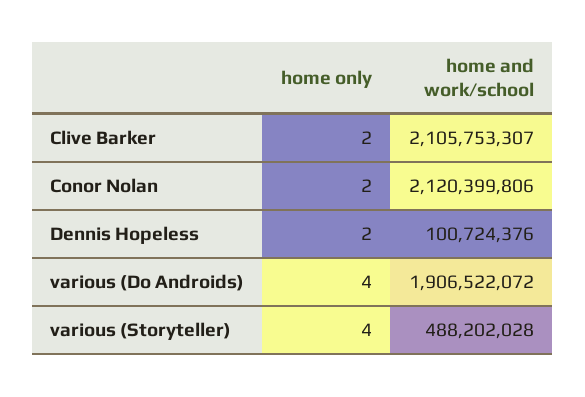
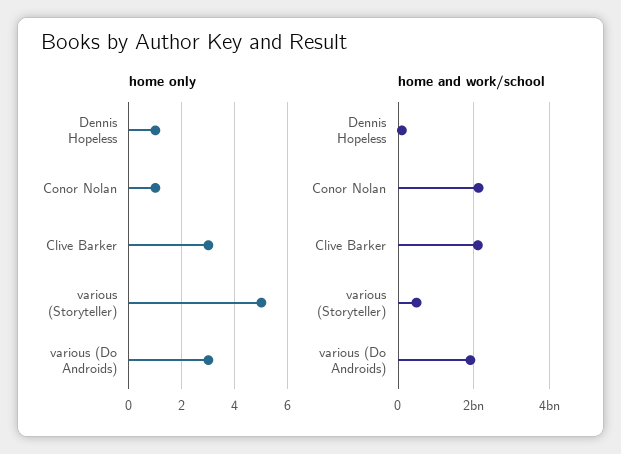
home only, Clive Barker: 2 -> 3
home only, Conor Nolan: 2 -> 1
home only, Dennis Hopeless: 2 -> 1
home only, various (Do Androids): 4 -> 3
home only, various (Storyteller): 4 -> 5

